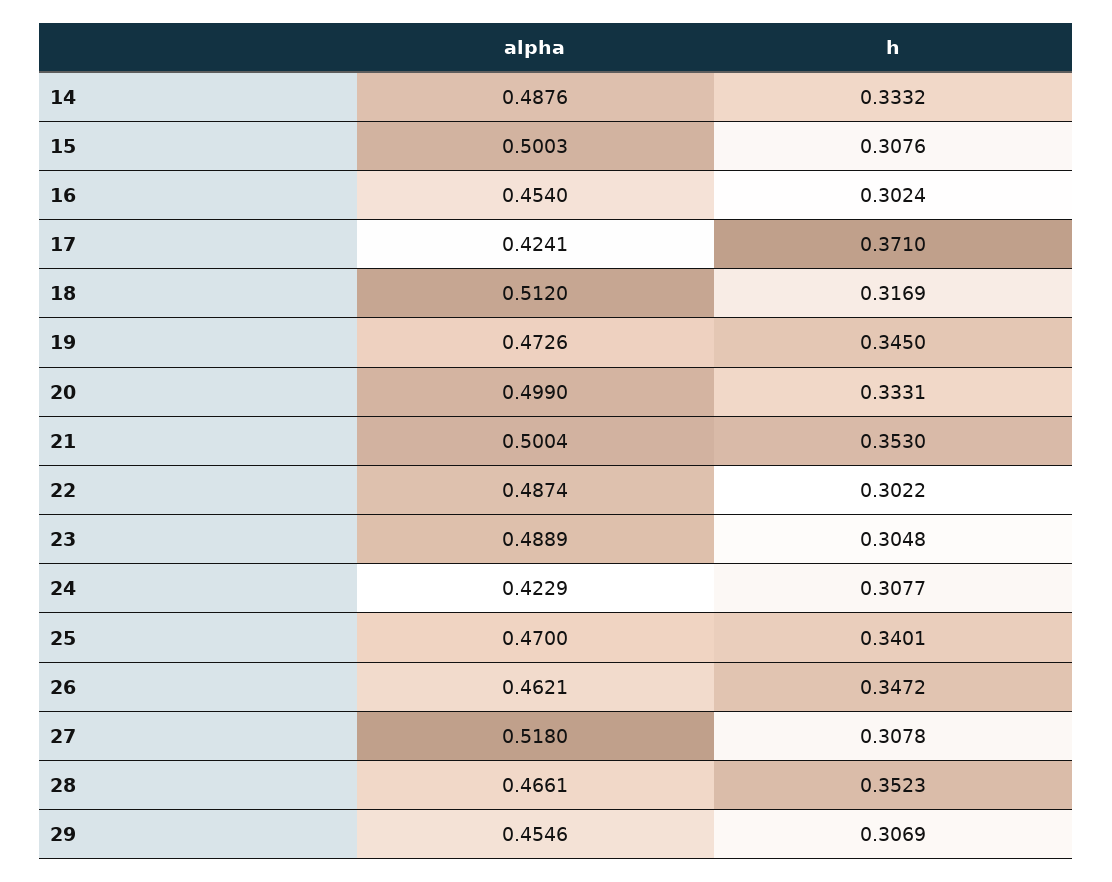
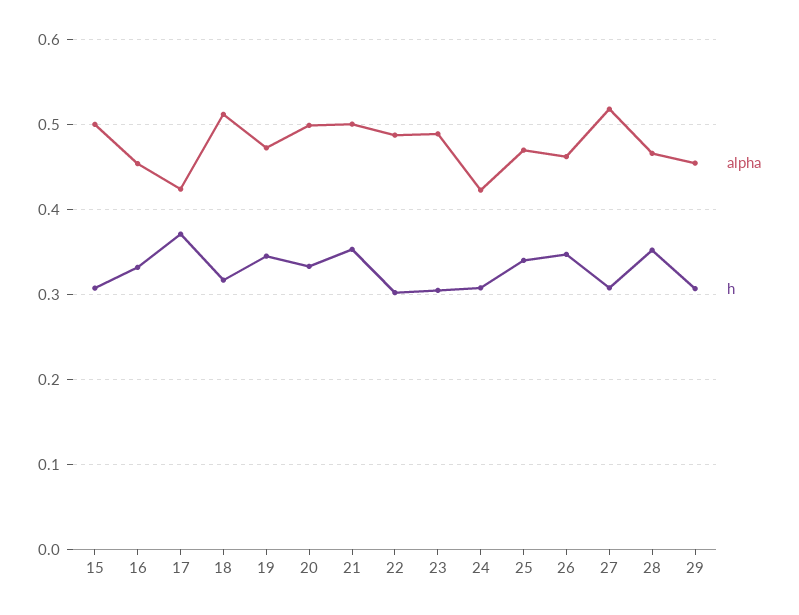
alpha, 14: 0.4876 -> none
h, 14: 0.3332 -> none
h, 16: 0.3024 -> 0.33

